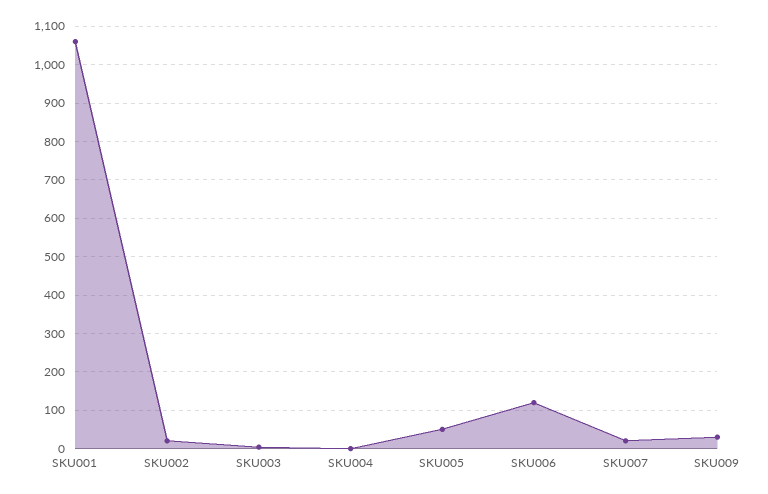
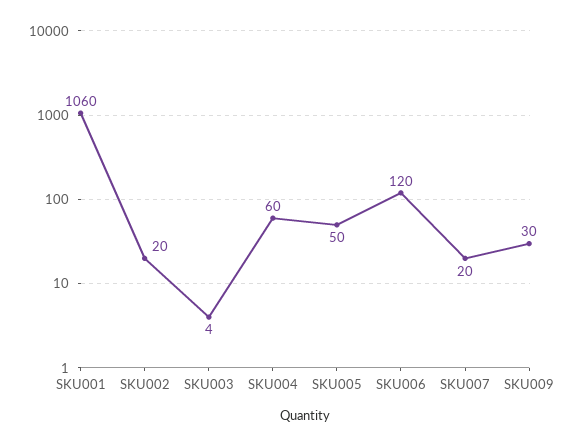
SKU004: 0 -> 60

